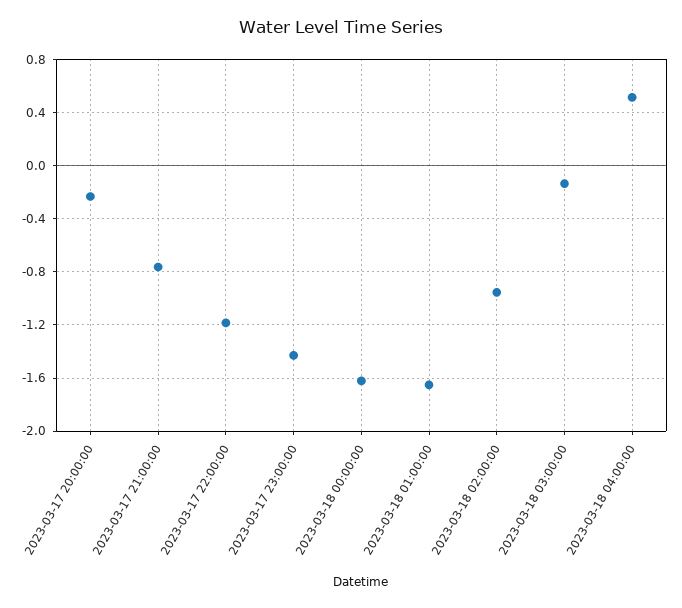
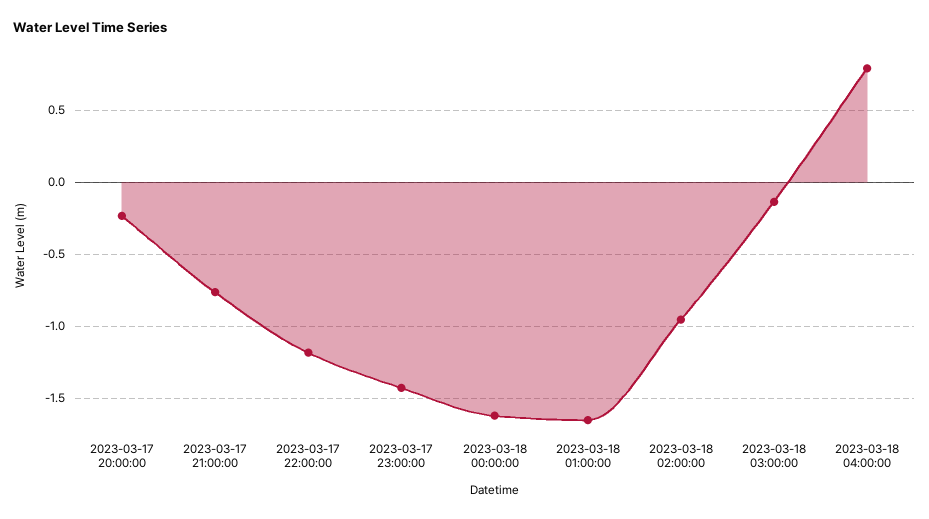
2023-03-18 04:00:00: 0.5 -> 0.8

